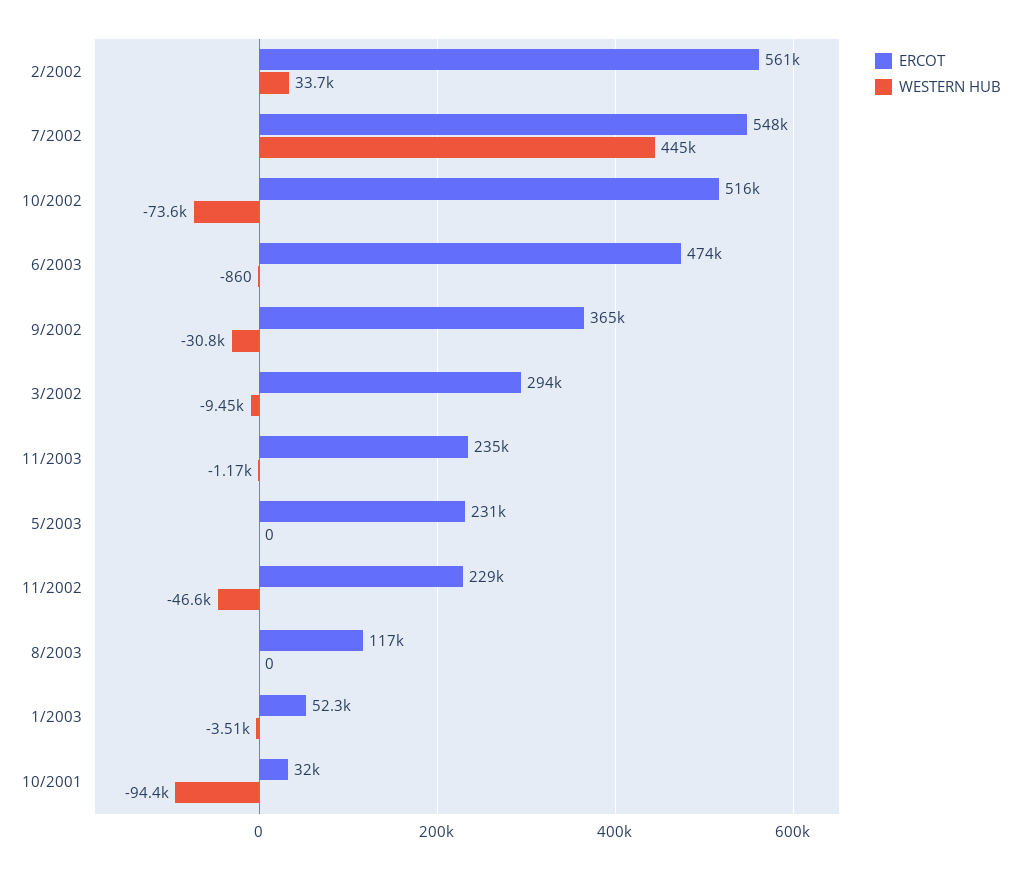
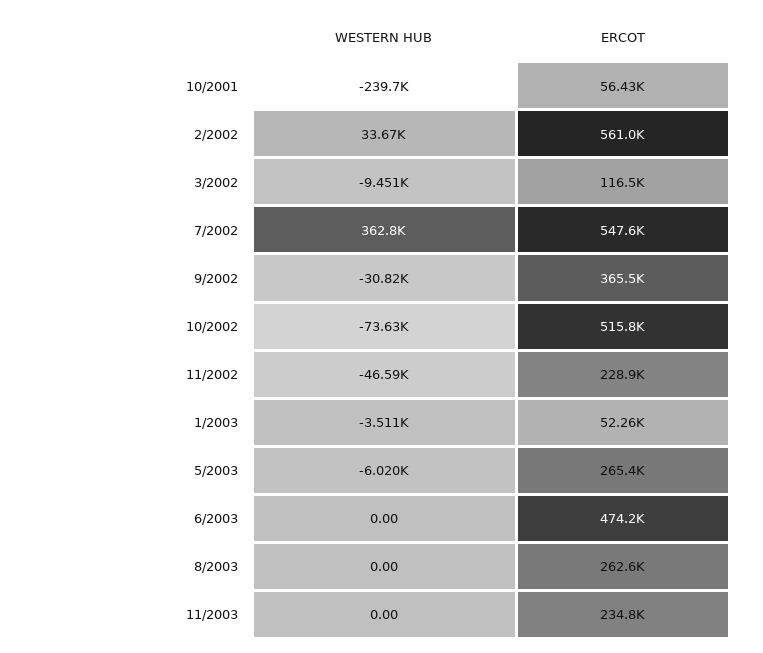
WESTERN HUB, 7/2002: 445000 -> 362800
WESTERN HUB, 6/2003: -860 -> 0
ERCOT, 3/2002: 294000 -> 116500
WESTERN HUB, 11/2003: -1170 -> 0
ERCOT, 5/2003: 231000 -> 265400
WESTERN HUB, 5/2003: 0 -> -6020
ERCOT, 8/2003: 117000 -> 262600
ERCOT, 10/2001: 32000 -> 56430
WESTERN HUB, 10/2001: -94400 -> -239700

